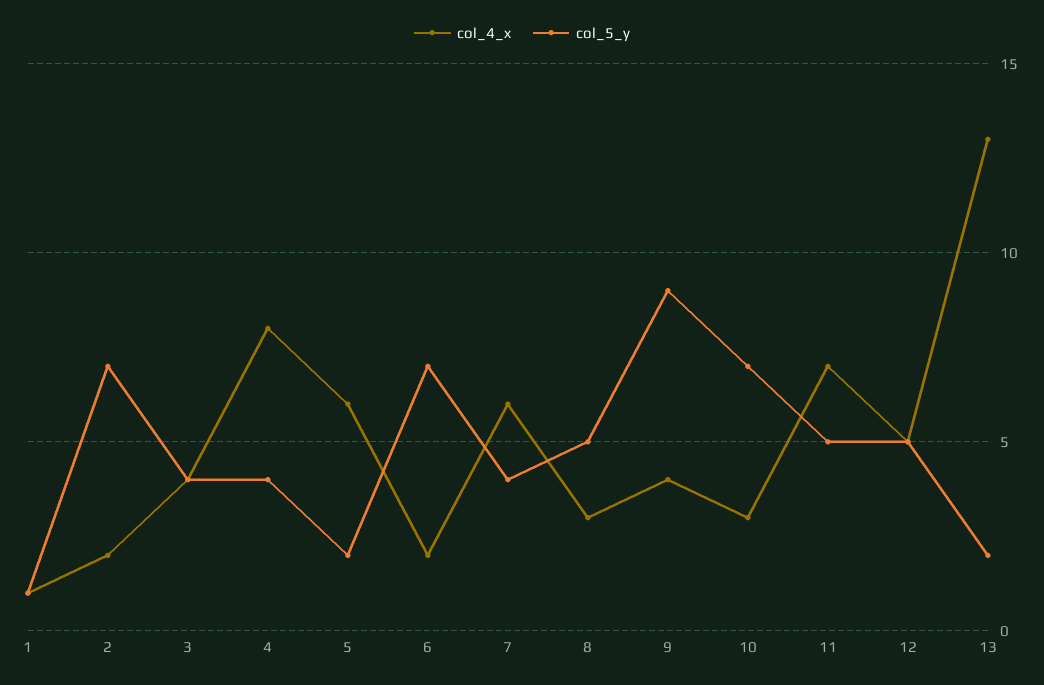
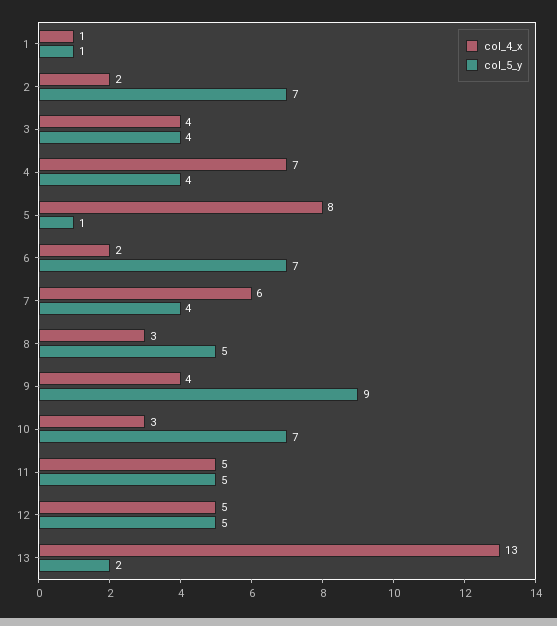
col_4_x, 4: 8 -> 7
col_4_x, 5: 6 -> 8
col_5_y, 5: 2 -> 1
col_4_x, 11: 7 -> 5

